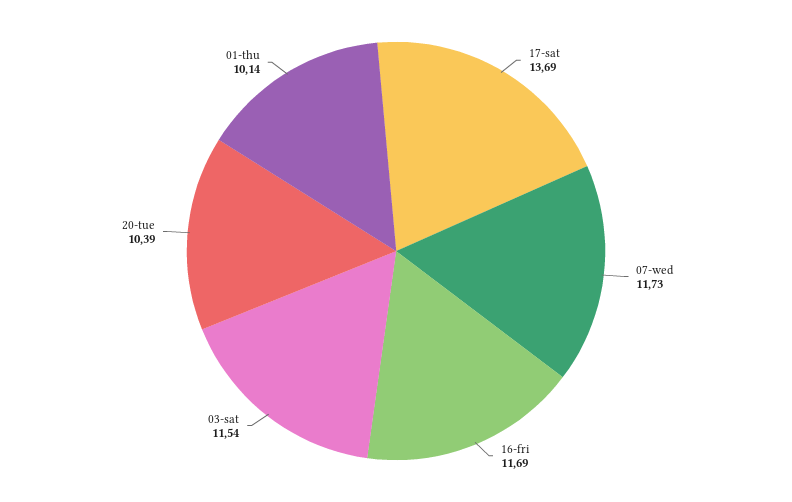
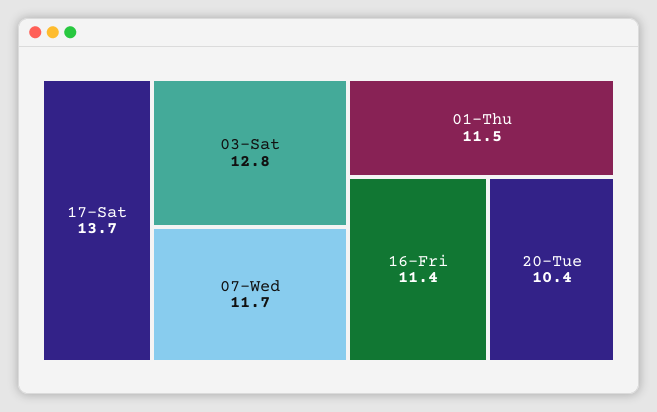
16-fri: 11.69 -> 11.4
03-sat: 11.54 -> 12.8
01-thu: 10.14 -> 11.5

